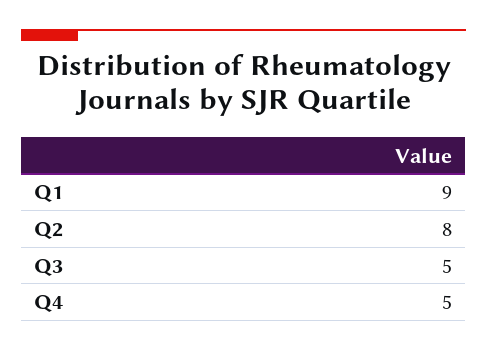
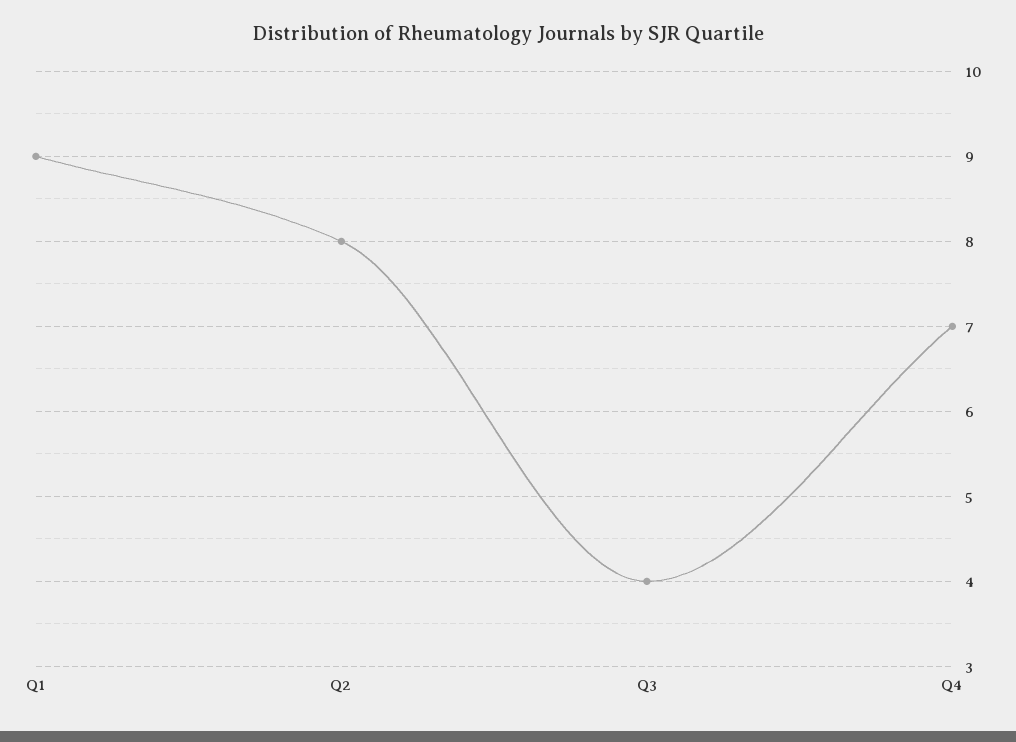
Q3: 5 -> 4
Q4: 5 -> 7

